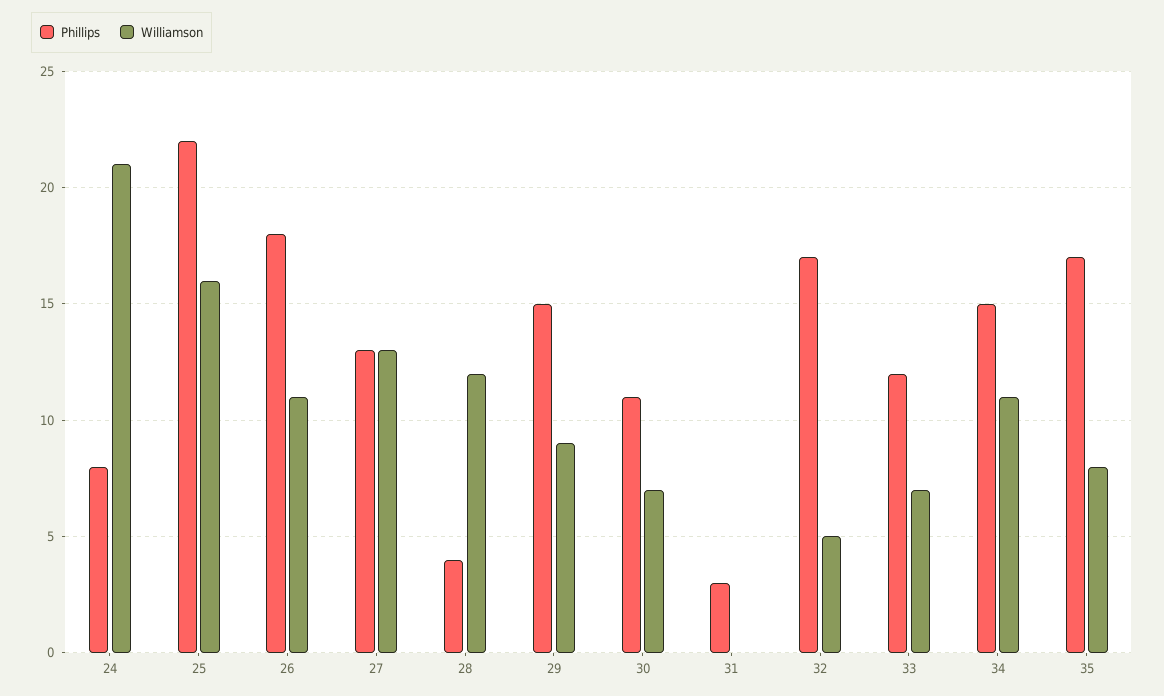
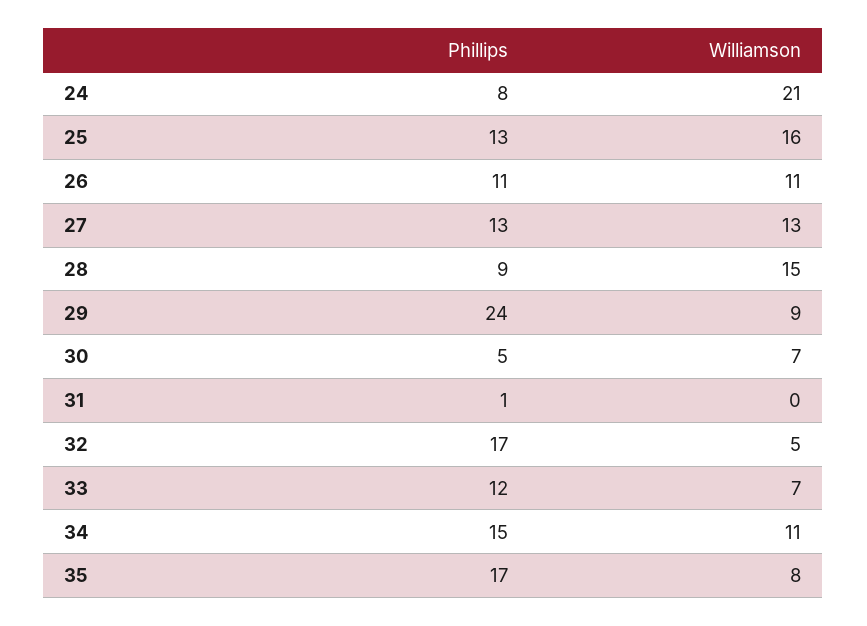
Phillips, 25: 22 -> 13
Phillips, 26: 18 -> 11
Phillips, 28: 4 -> 9
Williamson, 28: 12 -> 15
Phillips, 29: 15 -> 24
Phillips, 30: 11 -> 5
Phillips, 31: 3 -> 1

